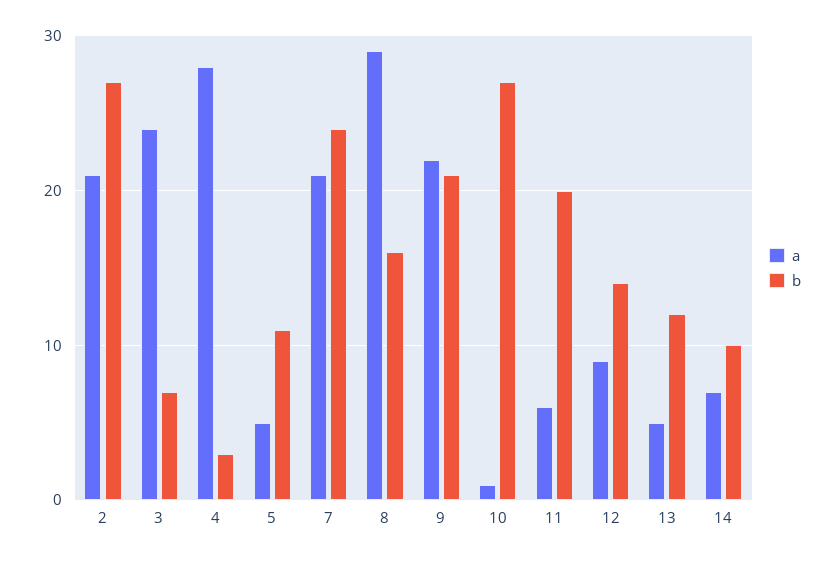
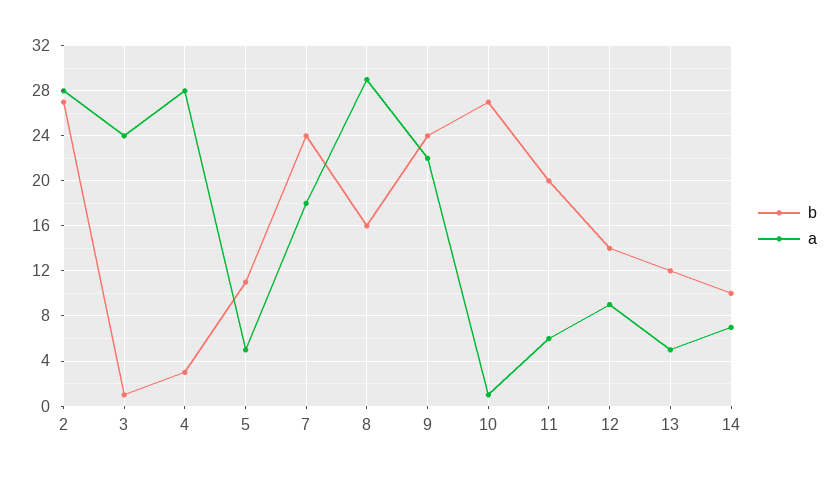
a, 2: 21 -> 28
b, 3: 7 -> 1
a, 7: 21 -> 18
b, 9: 21 -> 24

